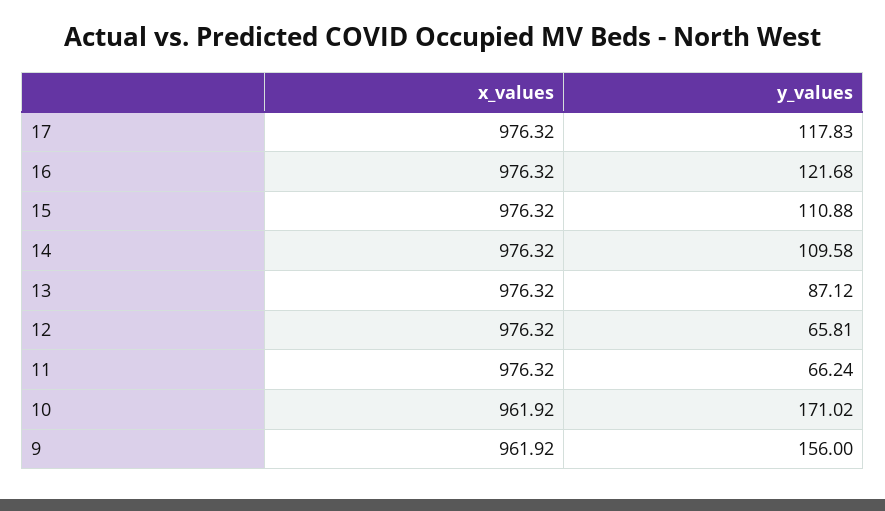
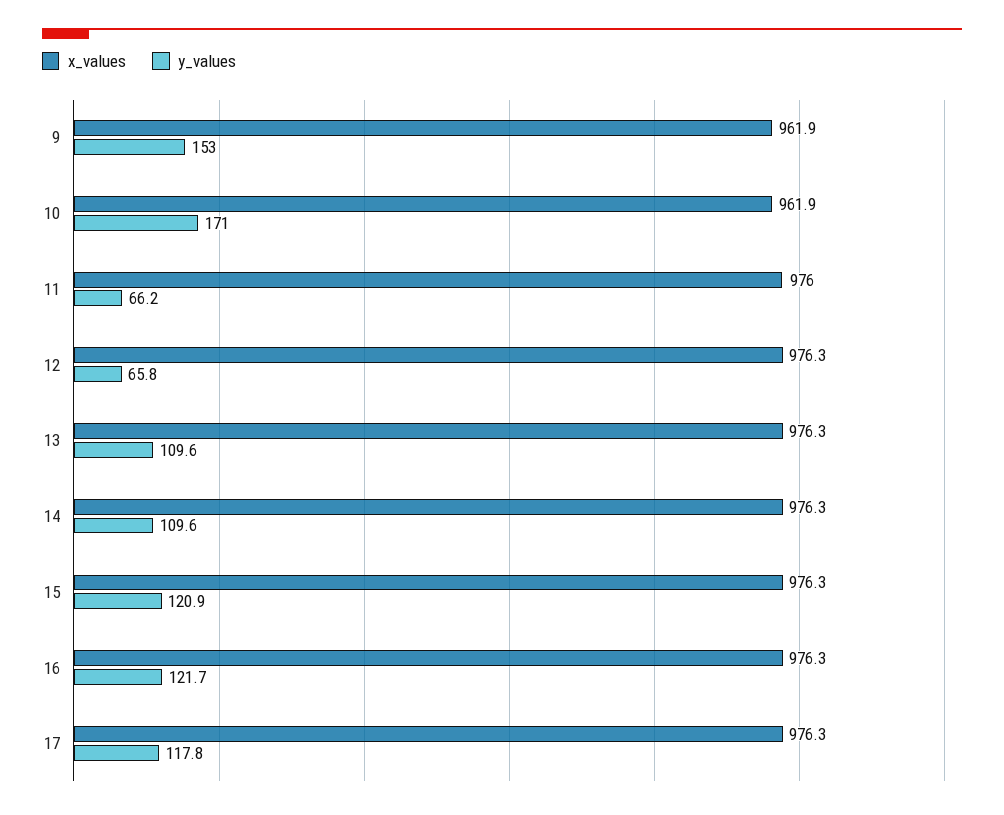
y_values, 15: 110.88 -> 120.9
y_values, 13: 87.12 -> 109.6
x_values, 11: 976.32 -> 976
y_values, 9: 156 -> 153

